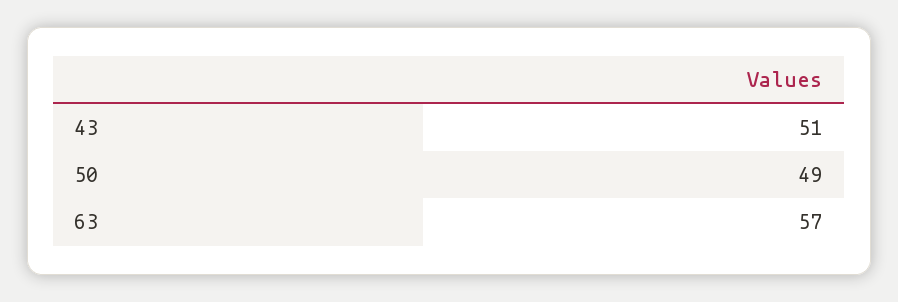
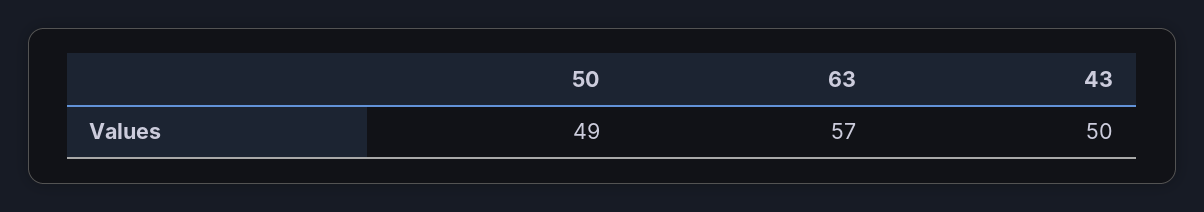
43: 51 -> 50

